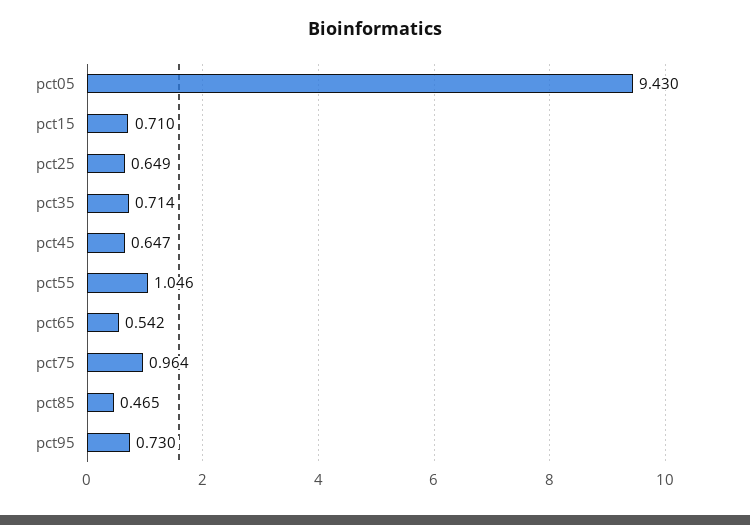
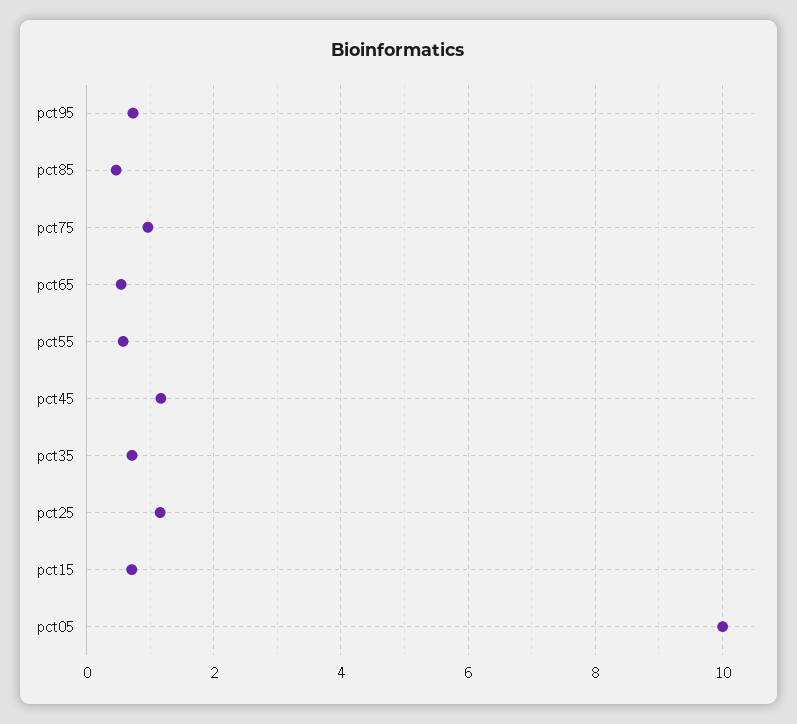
pct05: 9.43 -> 10
pct25: 0.649 -> 1.2
pct45: 0.647 -> 1.2
pct55: 1.046 -> 0.6

